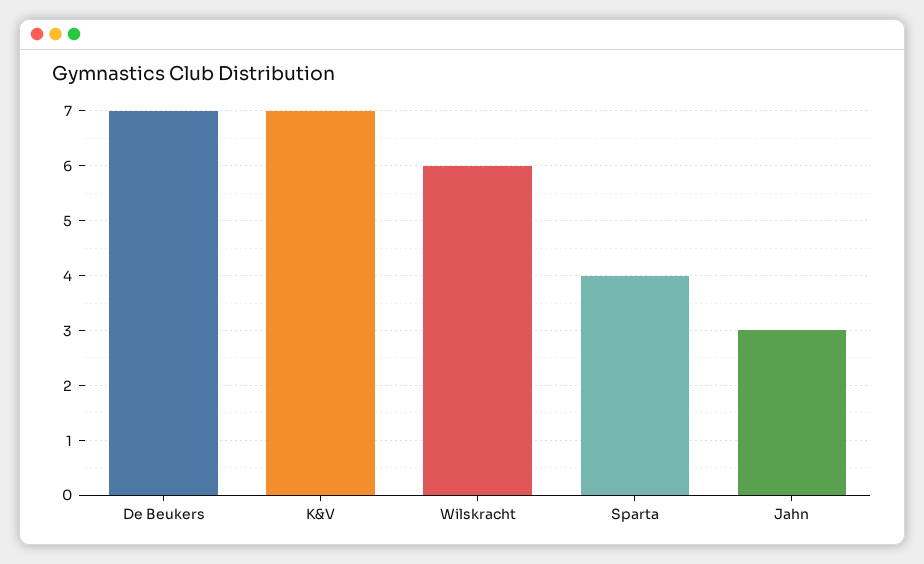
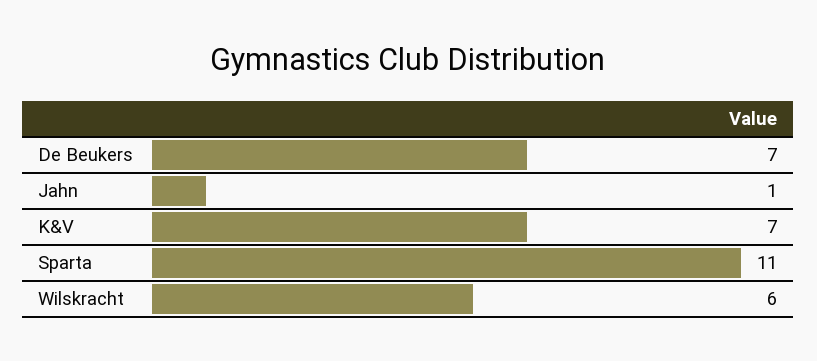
Sparta: 4 -> 11
Jahn: 3 -> 1

